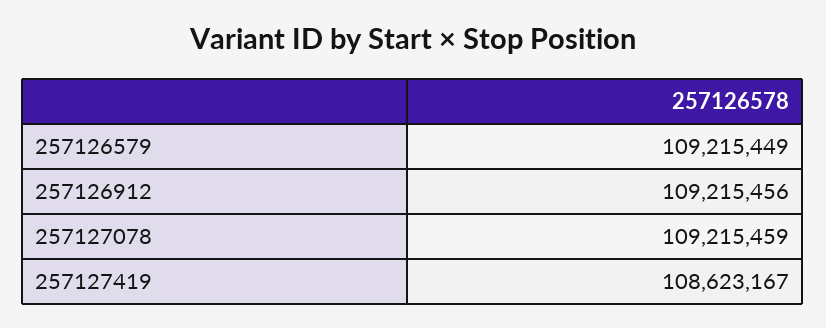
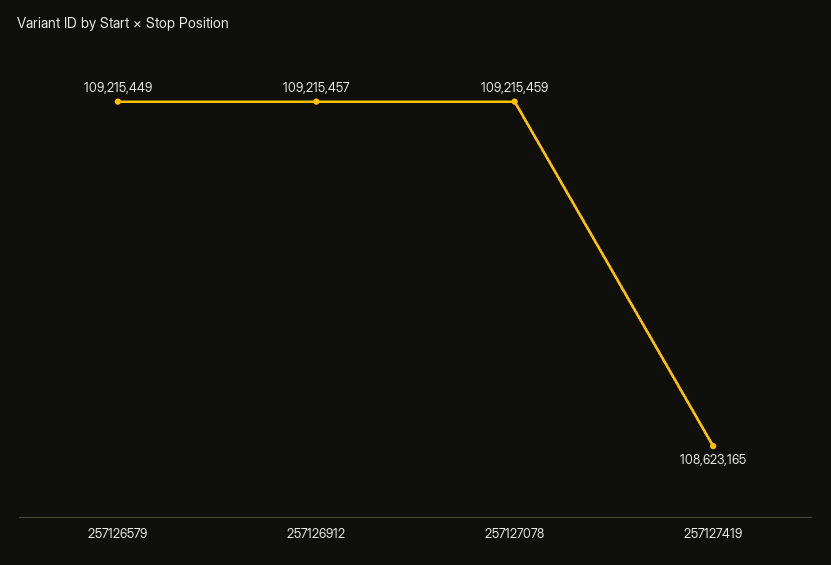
257126912: 109215456 -> 109215457
257127419: 108623167 -> 108623165

